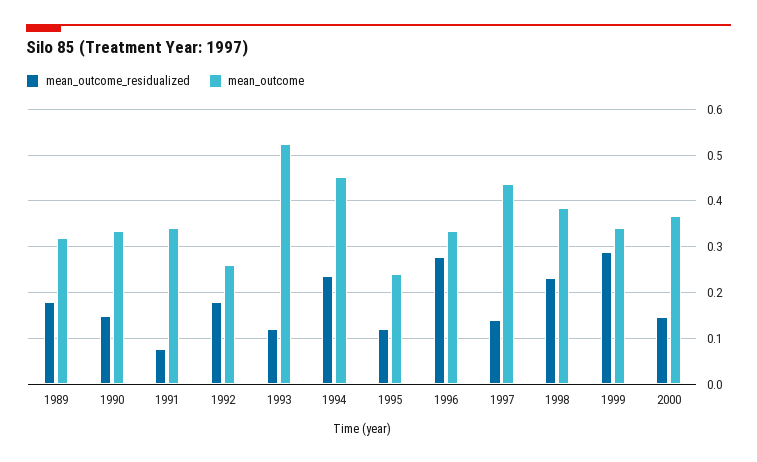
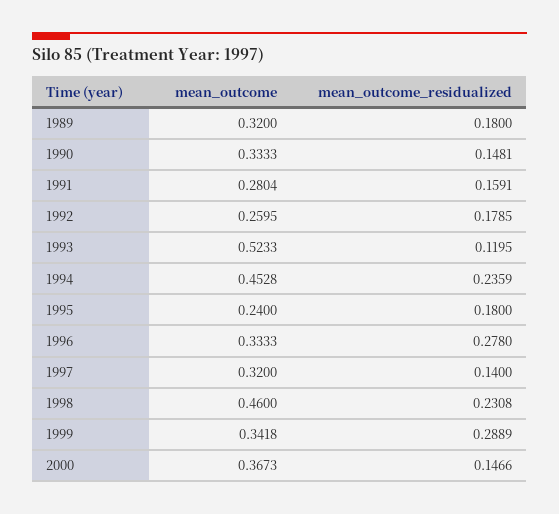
mean_outcome_residualized, 1991: 0.08 -> 0.1591
mean_outcome, 1991: 0.34 -> 0.2804
mean_outcome_residualized, 1995: 0.12 -> 0.18
mean_outcome, 1997: 0.44 -> 0.32
mean_outcome, 1998: 0.38 -> 0.46

